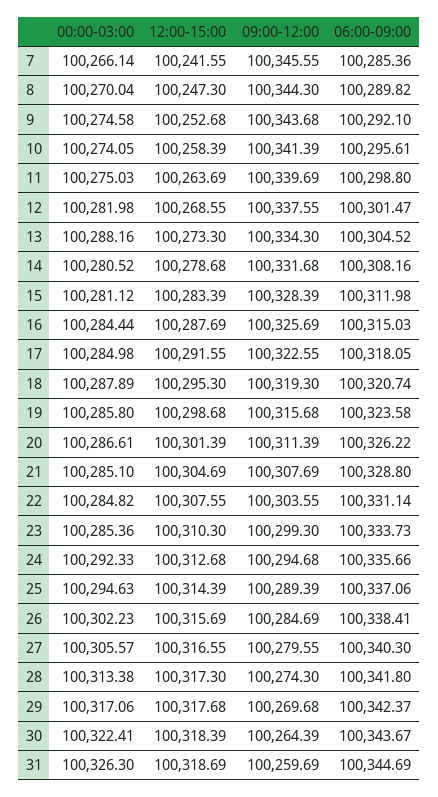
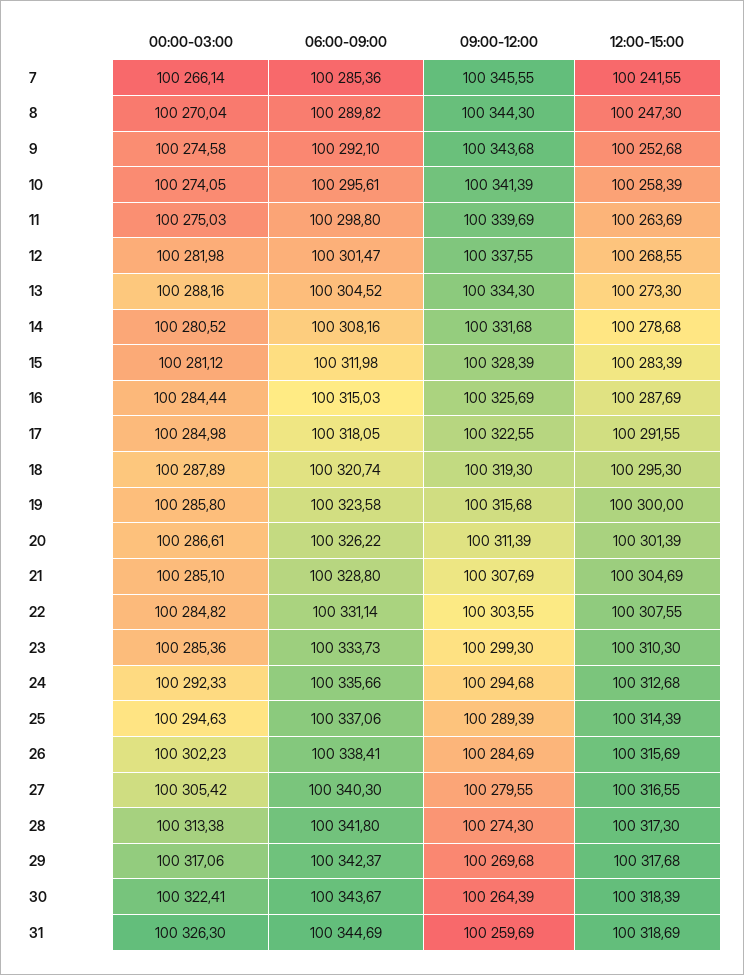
12:00-15:00, 19: 100298.68 -> 100300
00:00-03:00, 27: 100305.57 -> 100305.42

